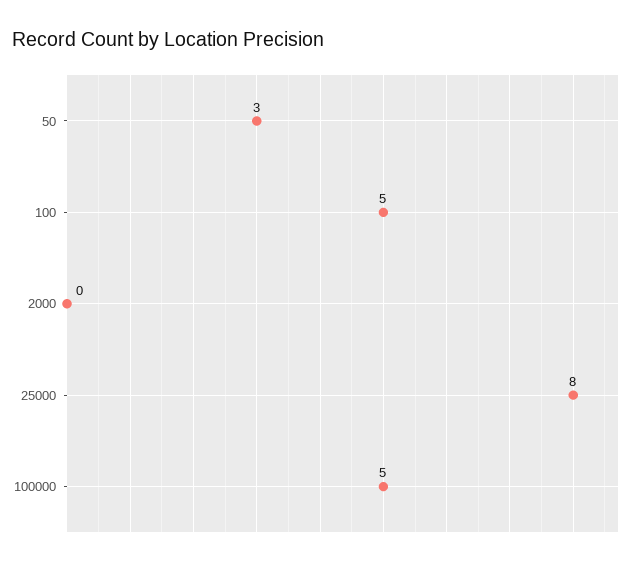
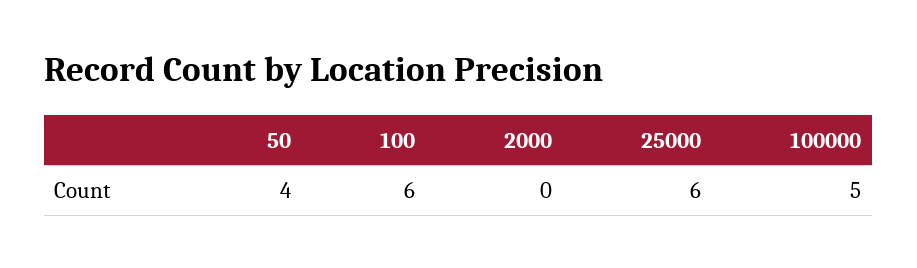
50: 3 -> 4
100: 5 -> 6
25000: 8 -> 6

